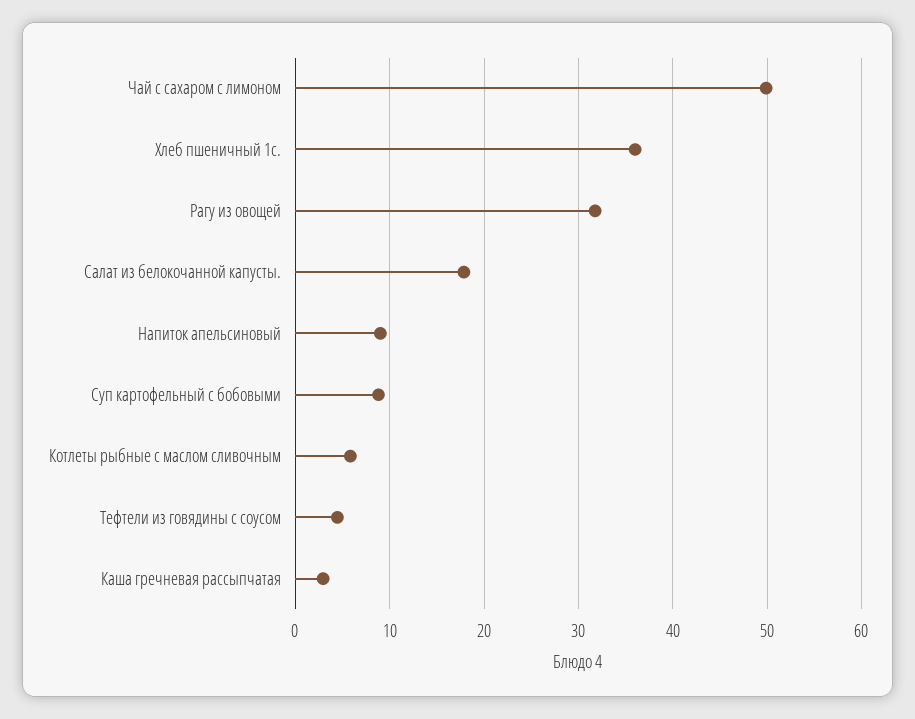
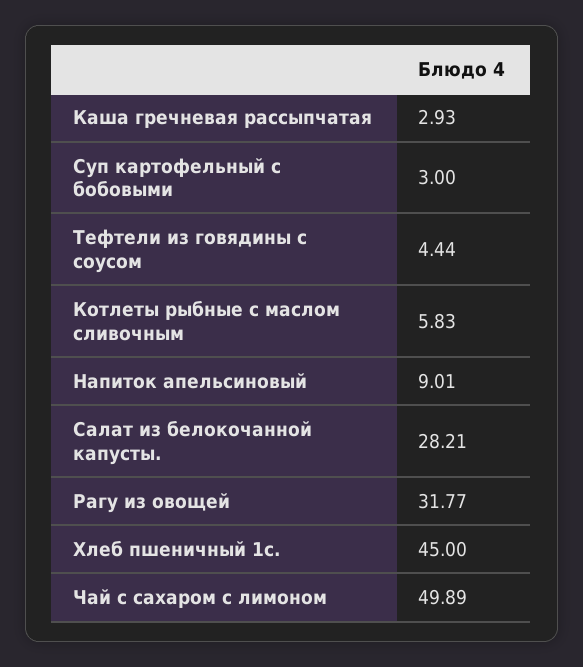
Хлеб пшеничный 1с.: 36 -> 45
Салат из белокочанной капусты.: 18 -> 28.21
Суп картофельный с бобовыми: 9 -> 3

